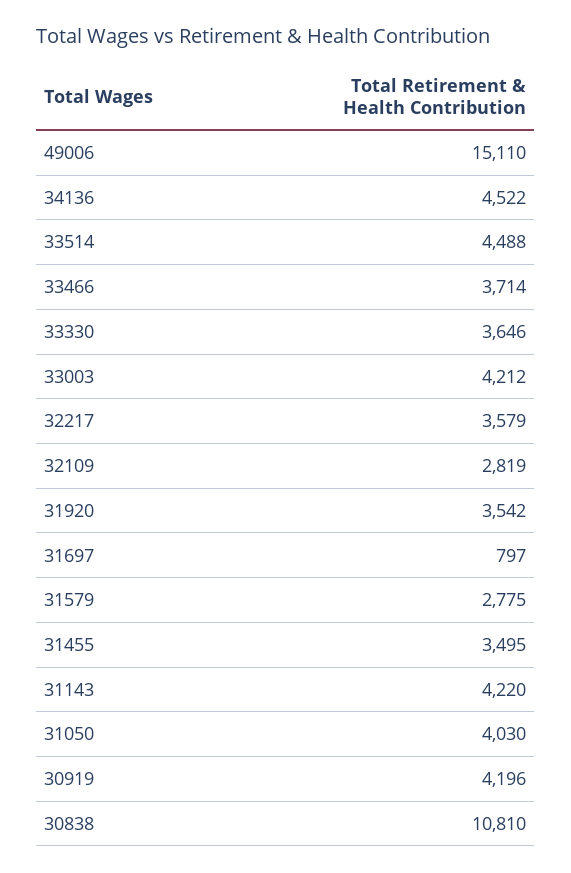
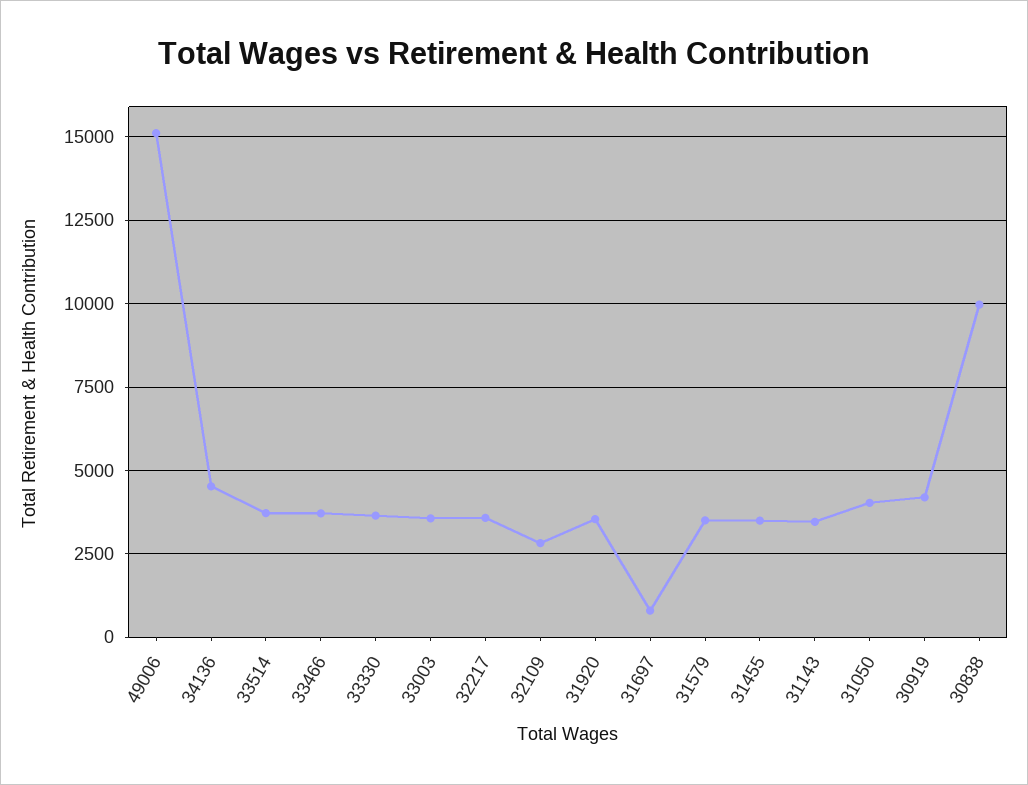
33514: 4488 -> 3750
33003: 4212 -> 3500
31579: 2775 -> 3500
31143: 4220 -> 3500
30838: 10810 -> 10000

